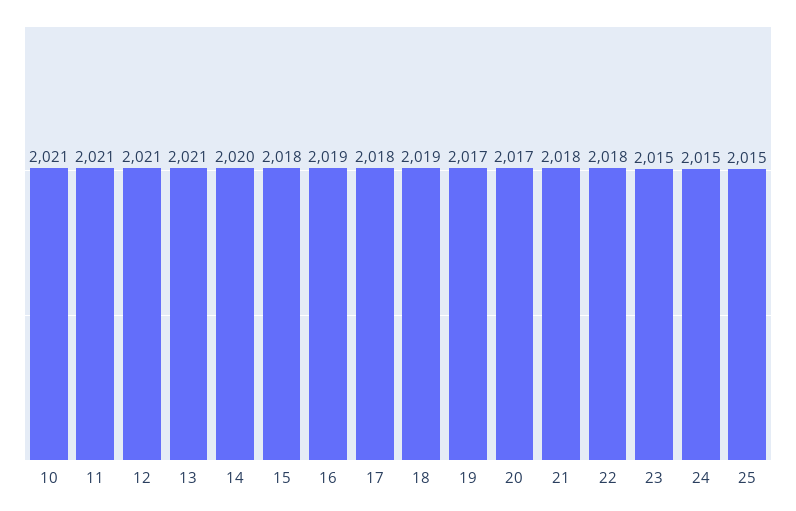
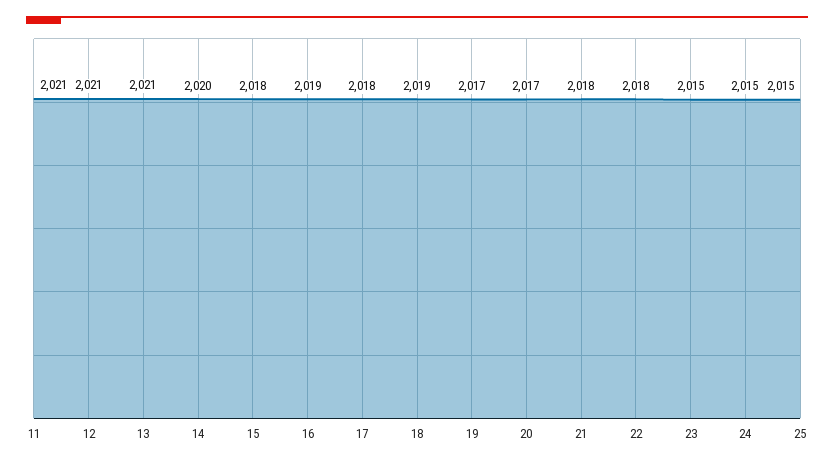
10: 2021 -> none

